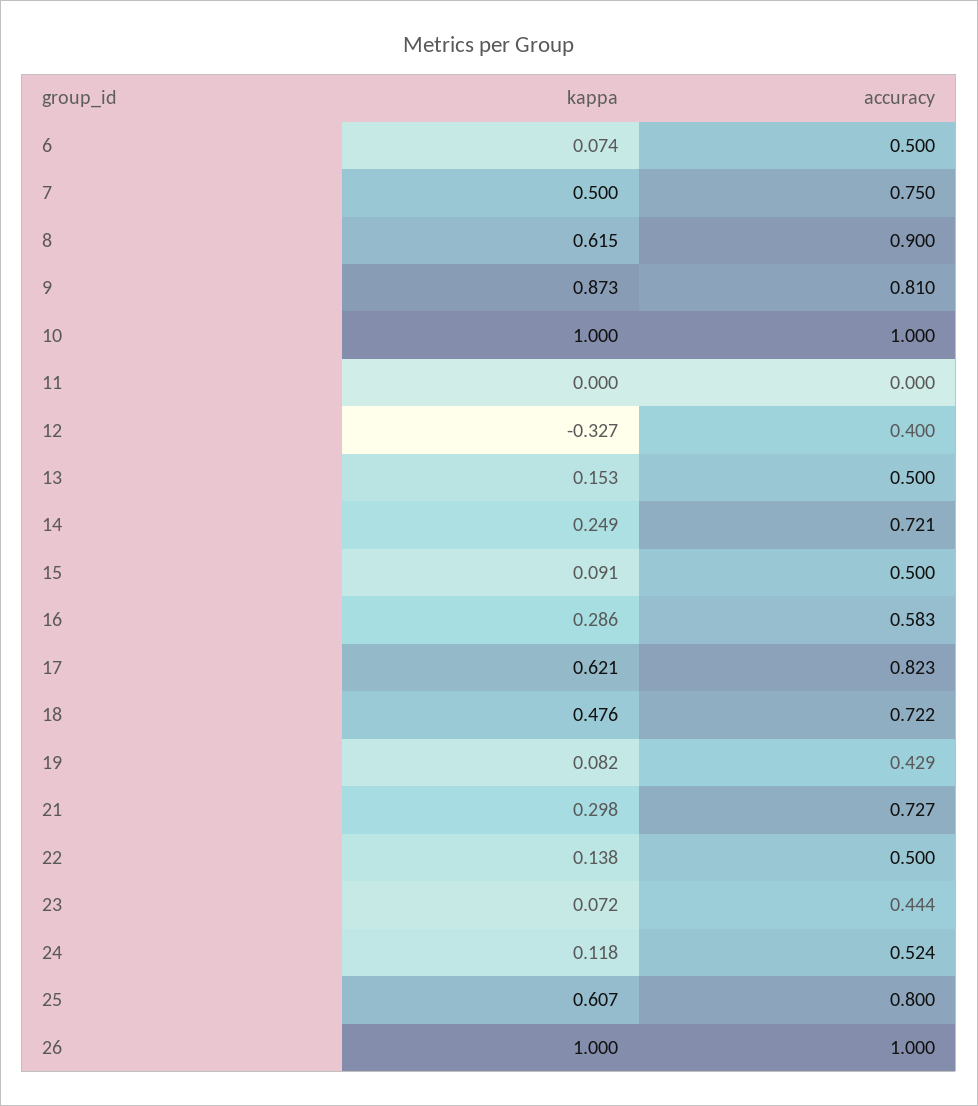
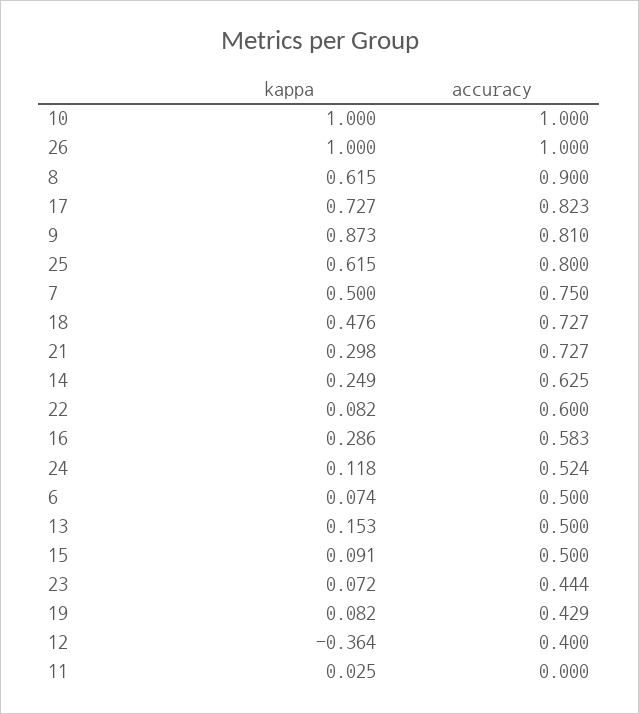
kappa, 11: 0 -> 0.025
kappa, 12: -0.327 -> -0.364
accuracy, 14: 0.721 -> 0.625
kappa, 17: 0.621 -> 0.727
accuracy, 18: 0.722 -> 0.727
kappa, 22: 0.138 -> 0.082
accuracy, 22: 0.5 -> 0.6
kappa, 25: 0.607 -> 0.615

